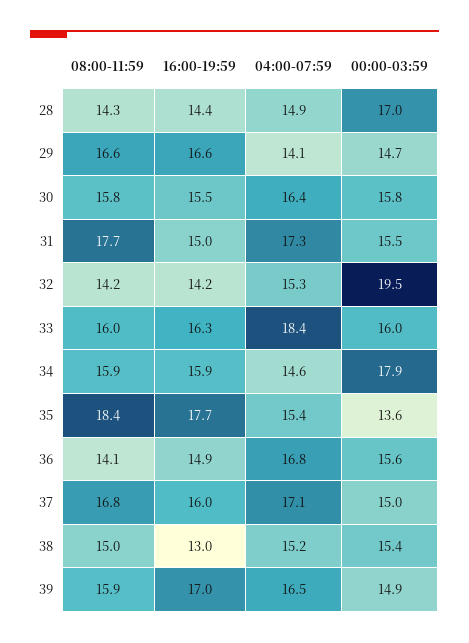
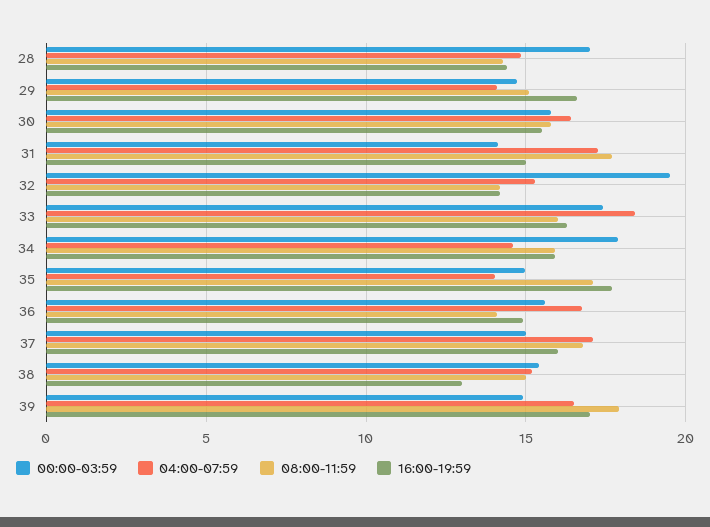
08:00-11:59, 29: 16.6 -> 15
00:00-03:59, 31: 15.5 -> 14
00:00-03:59, 33: 16 -> 17.5
08:00-11:59, 35: 18.4 -> 17
04:00-07:59, 35: 15.4 -> 14
00:00-03:59, 35: 13.6 -> 15
08:00-11:59, 39: 15.9 -> 18

